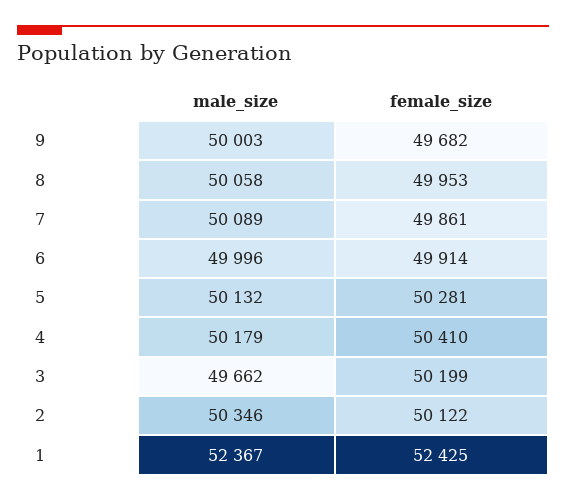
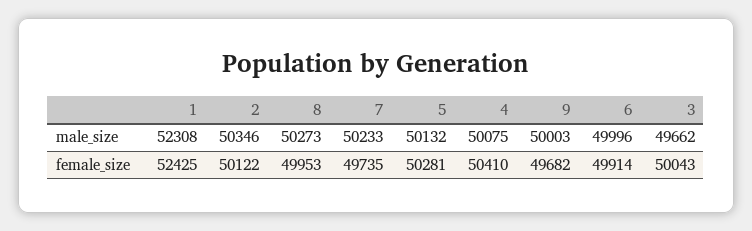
male_size, 8: 50058 -> 50273
male_size, 7: 50089 -> 50233
female_size, 7: 49861 -> 49735
male_size, 4: 50179 -> 50075
female_size, 3: 50199 -> 50043
male_size, 1: 52367 -> 52308

